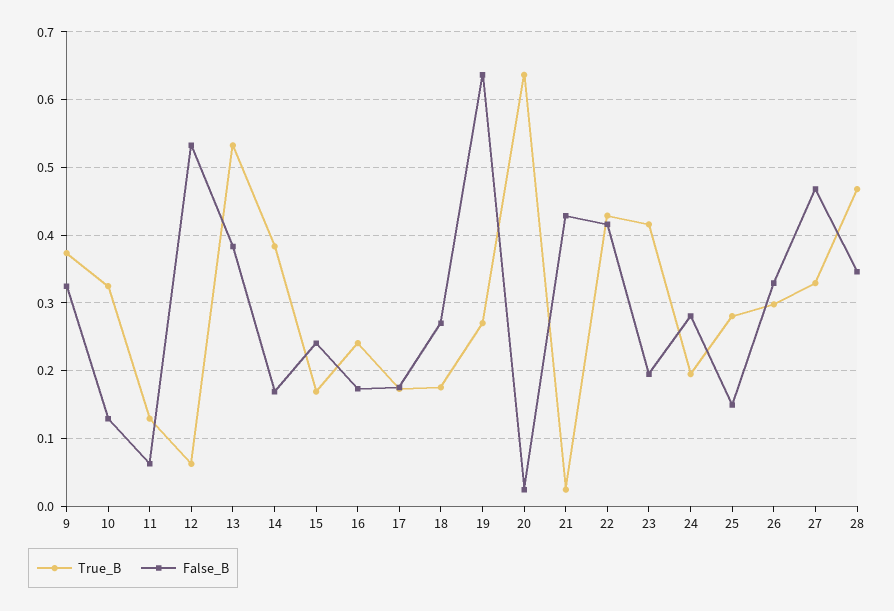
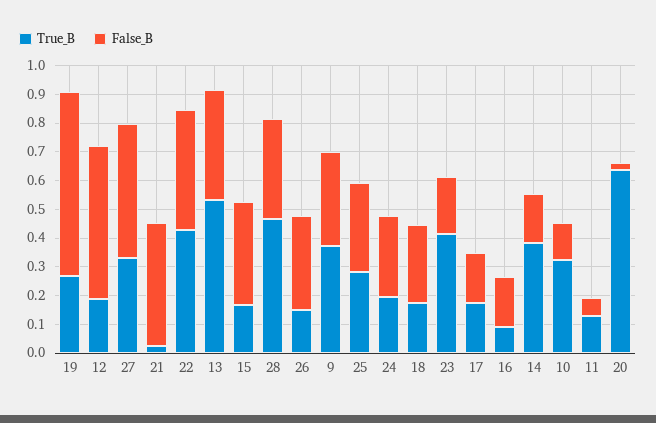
True_B, 12: 0.06 -> 0.2
False_B, 15: 0.24 -> 0.35
True_B, 16: 0.24 -> 0.1
False_B, 25: 0.15 -> 0.3
True_B, 26: 0.3 -> 0.15

